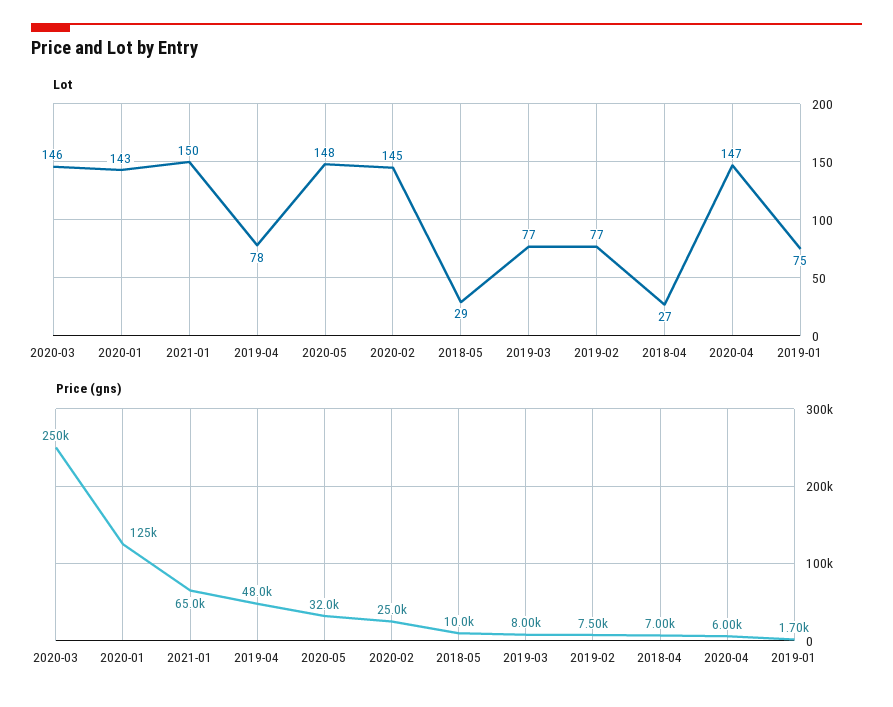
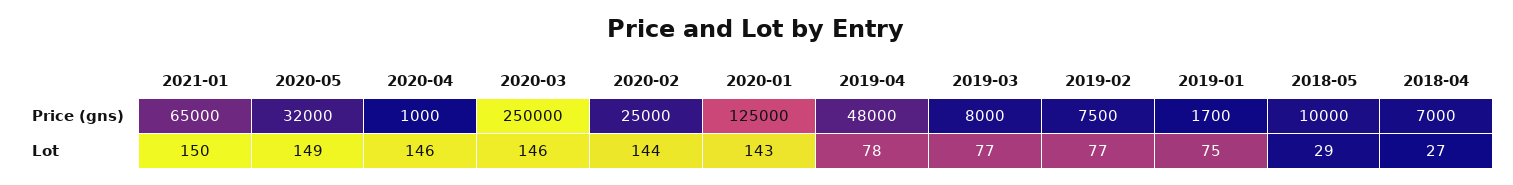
Lot, 2020-05: 148 -> 149
Lot, 2020-02: 145 -> 144
Lot, 2020-04: 147 -> 146
Price (gns), 2020-04: 6000 -> 1000

